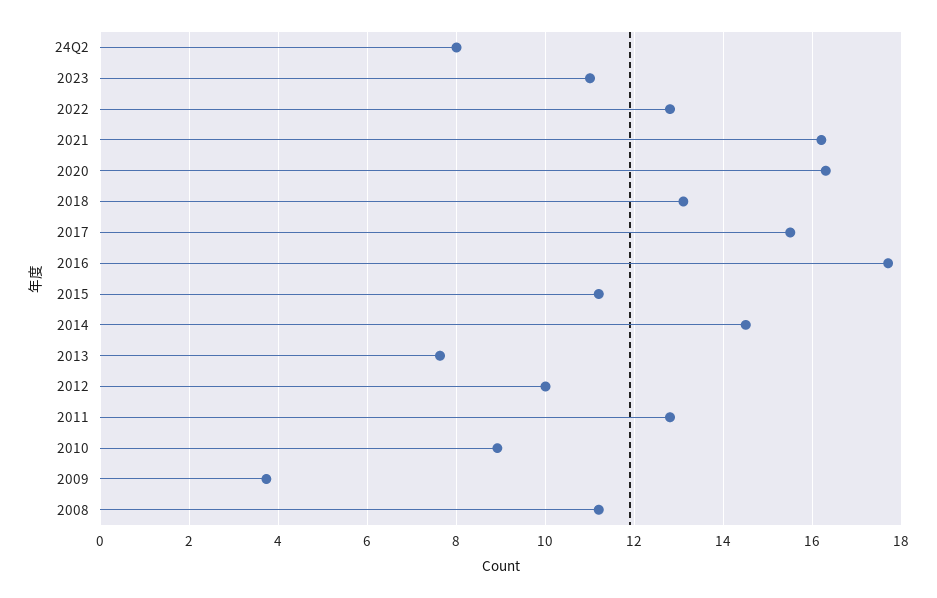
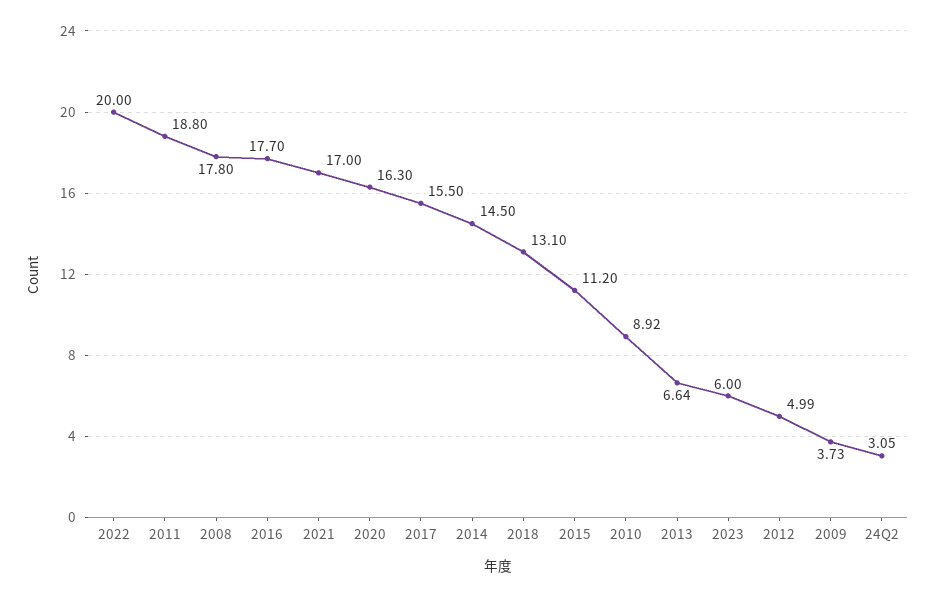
24Q2: 8 -> 3.05
2023: 11 -> 6
2022: 12.8 -> 20
2021: 16.2 -> 17
2013: 7.6 -> 6.64
2012: 10 -> 4.99
2011: 12.8 -> 18.8
2008: 11.2 -> 17.8

